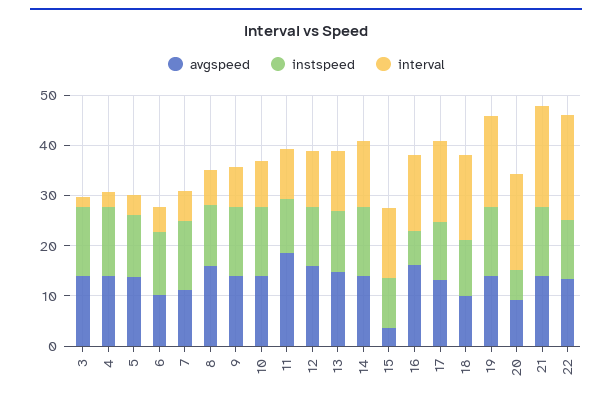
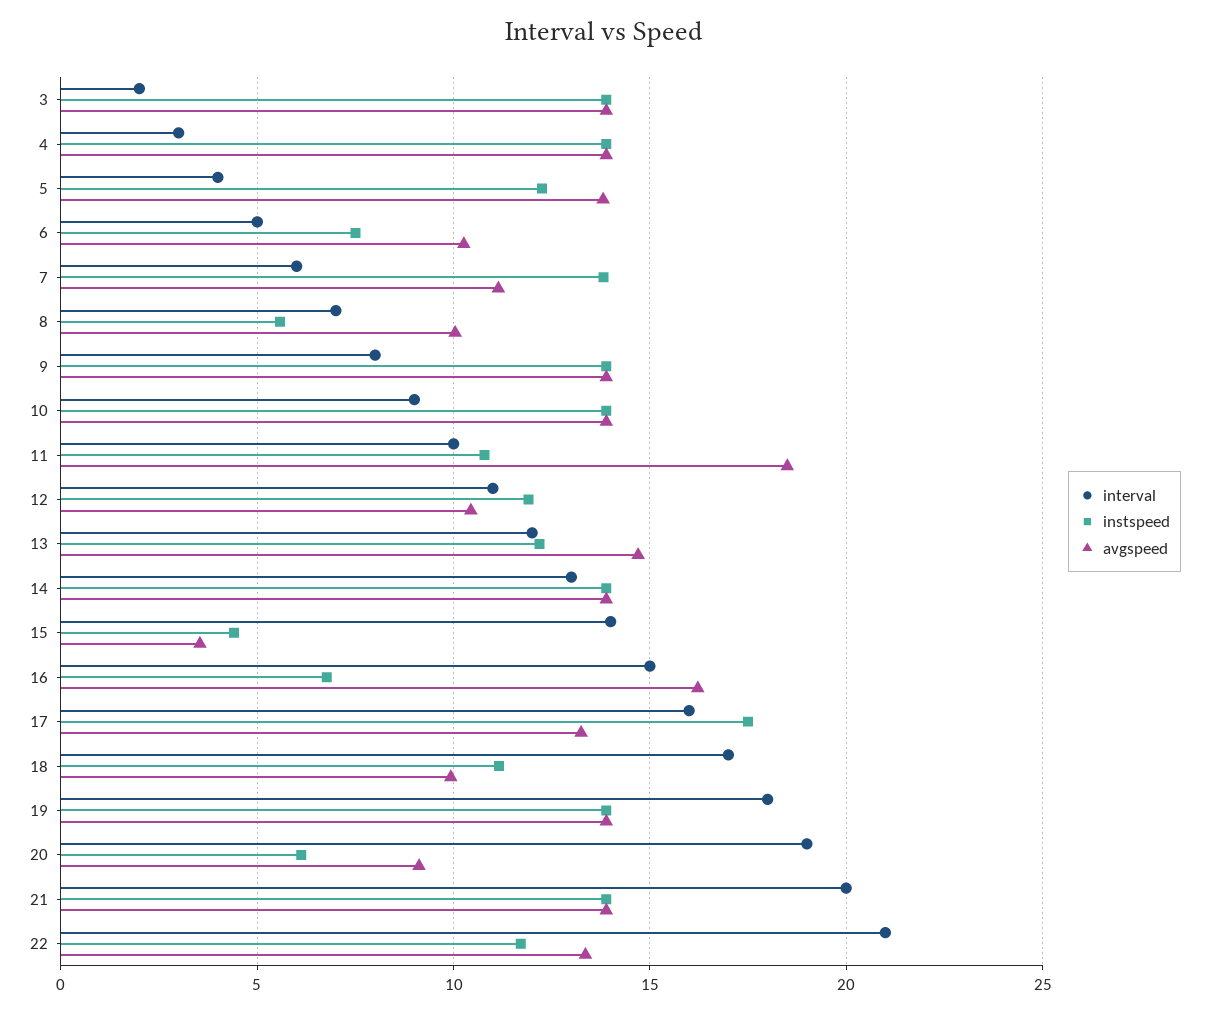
instspeed, 6: 12 -> 7.5
avgspeed, 8: 16 -> 10
instspeed, 8: 12 -> 5.5
avgspeed, 12: 16 -> 10.5
instspeed, 15: 10 -> 4.5
instspeed, 17: 12 -> 17.5

